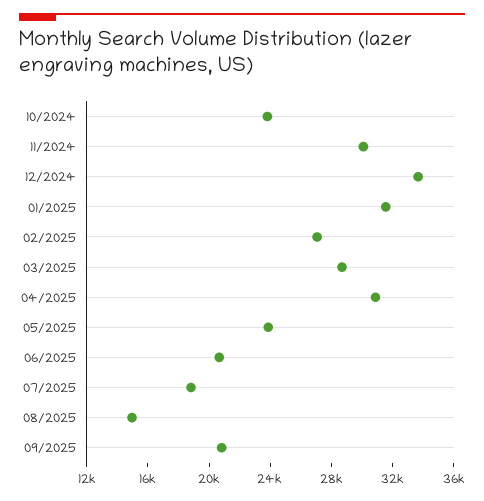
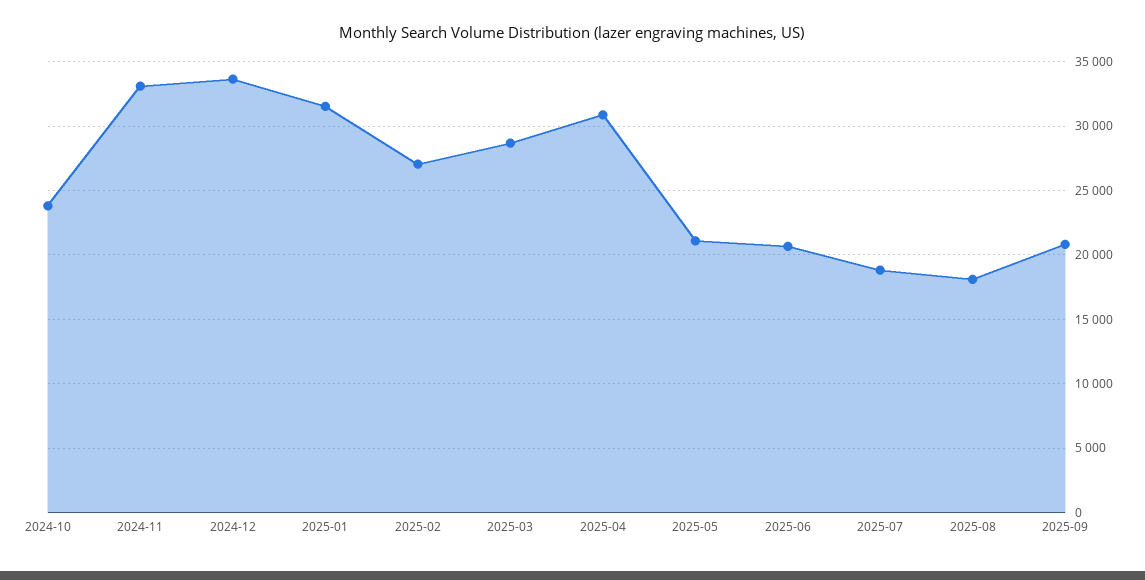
11/2024: 30000 -> 33000
05/2025: 24000 -> 21000
08/2025: 15000 -> 18000

